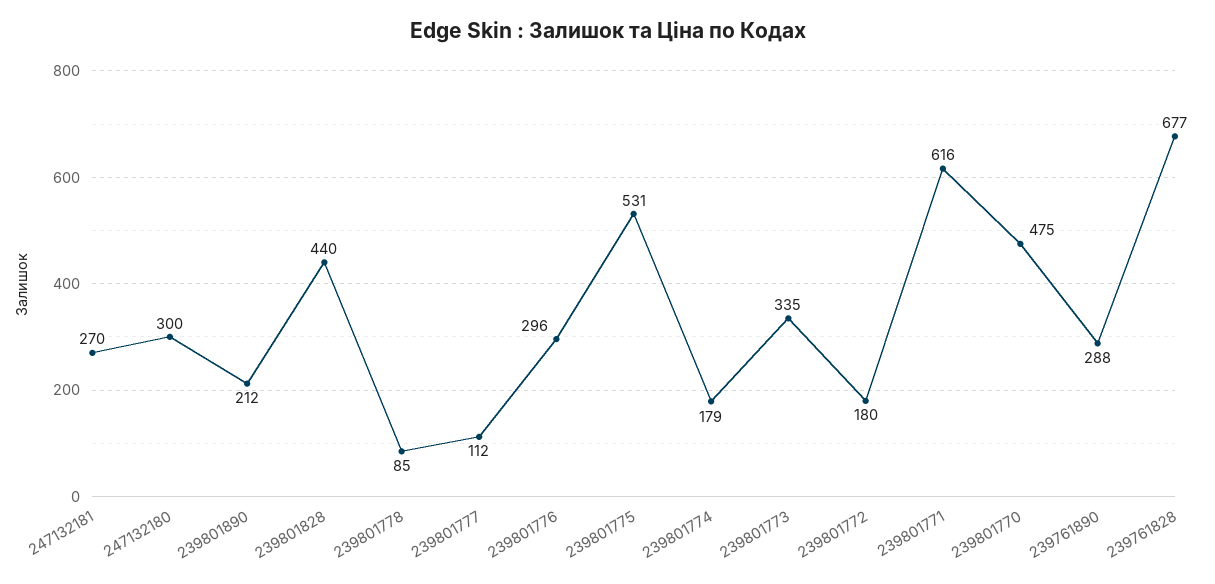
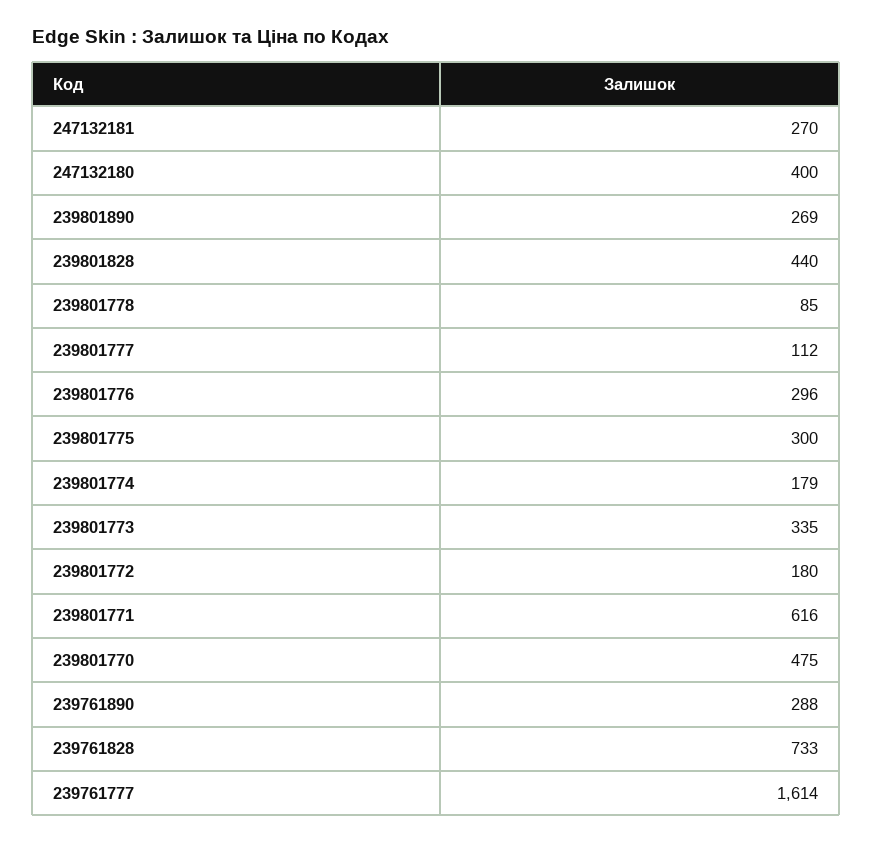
247132180: 300 -> 400
239801890: 212 -> 269
239801775: 531 -> 300
239761828: 677 -> 733
239761777: none -> 1614

